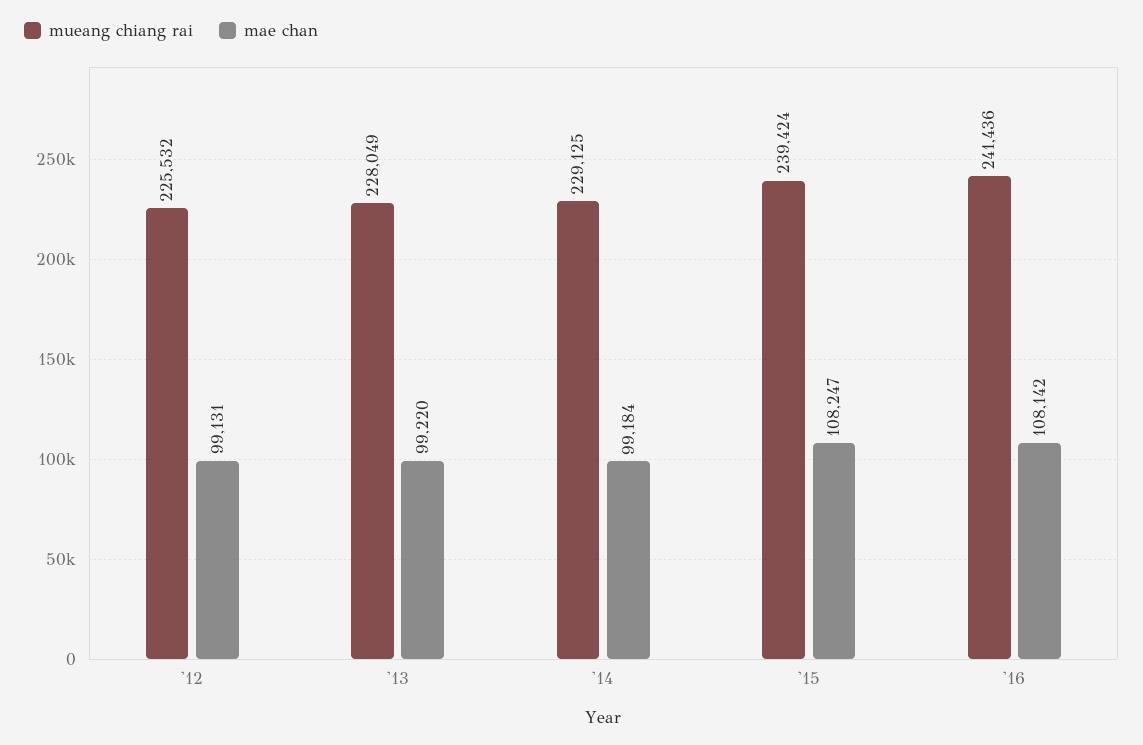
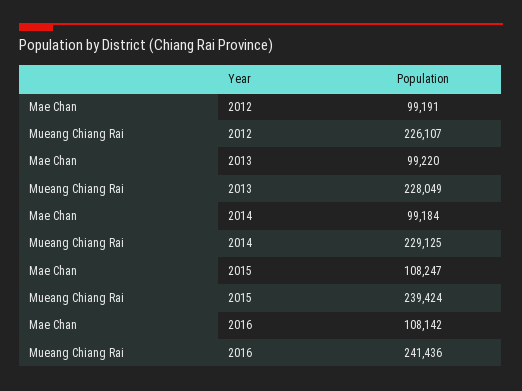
mueang chiang rai, '12: 225532 -> 226107
mae chan, '12: 99131 -> 99191

